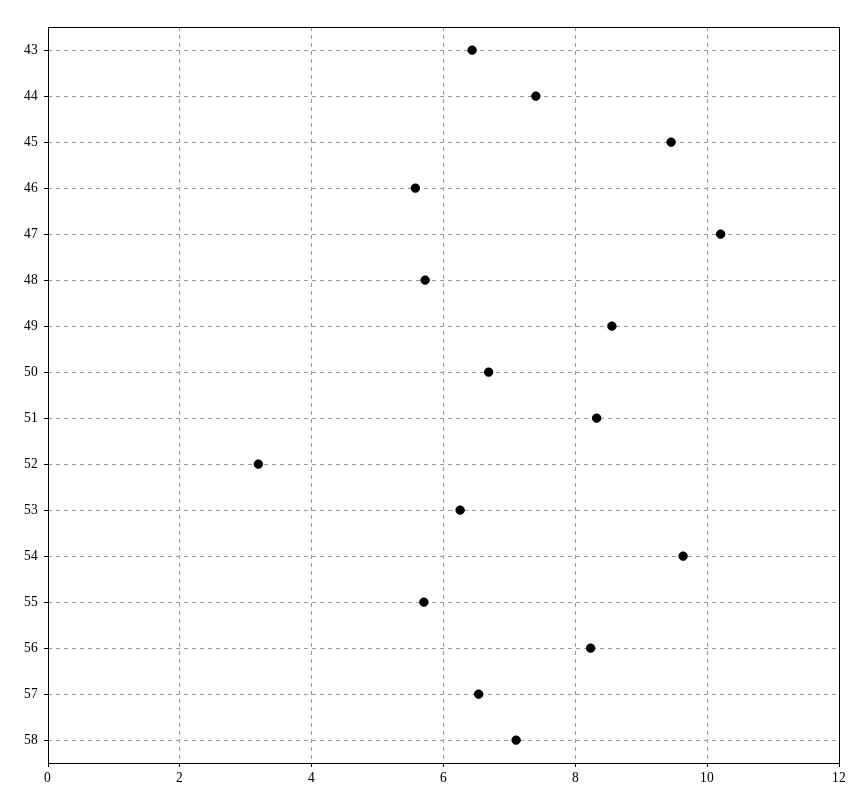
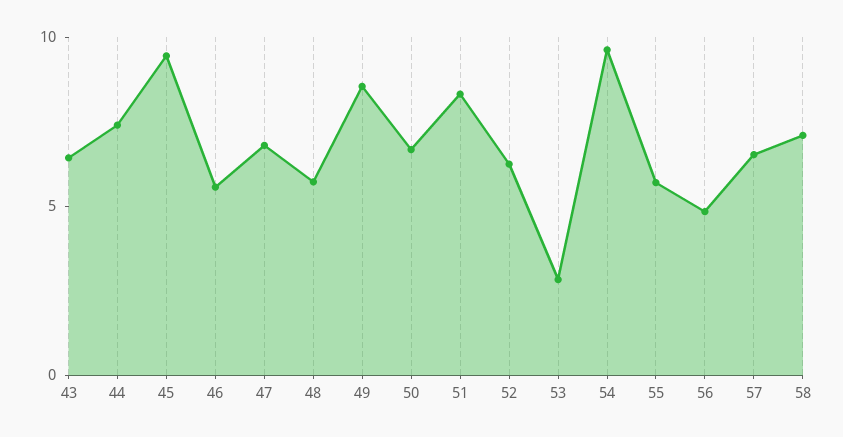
47: 10.2 -> 7
52: 3.2 -> 6
53: 6.2 -> 3
56: 8.2 -> 5

